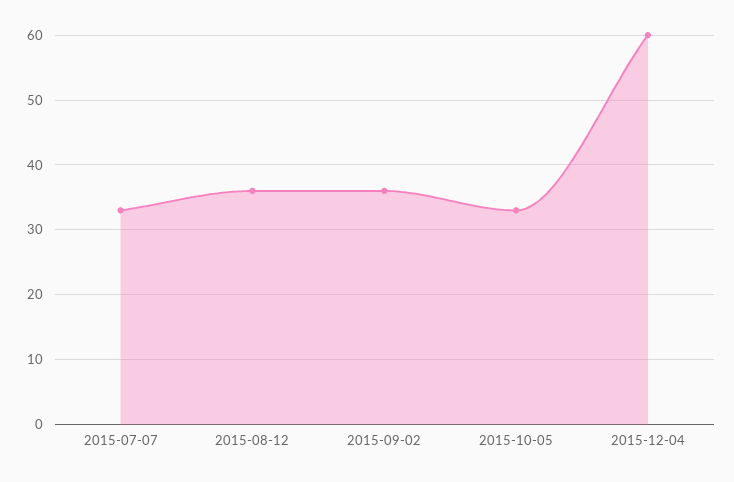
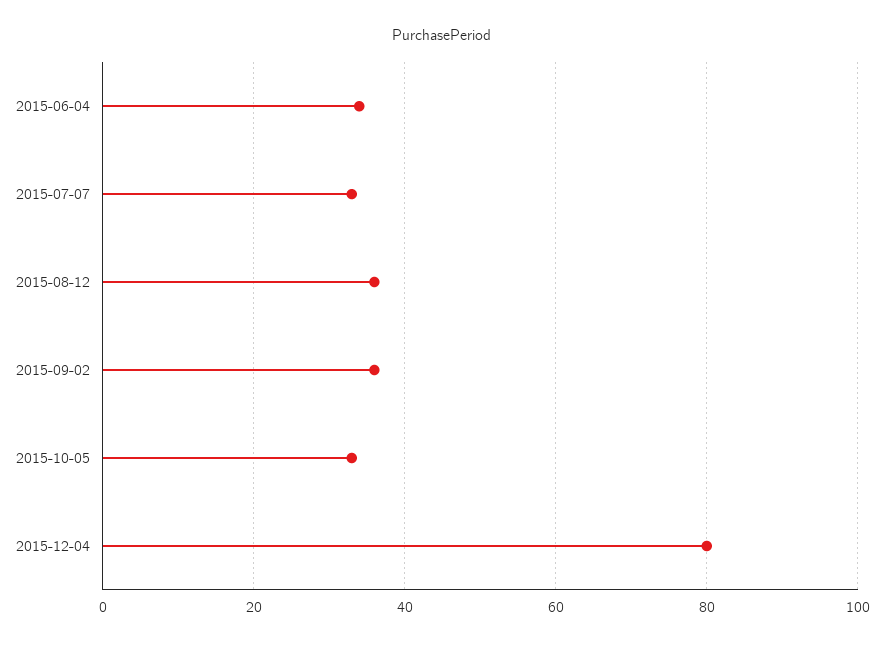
2015-12-04: 60 -> 80
2015-06-04: none -> 35

